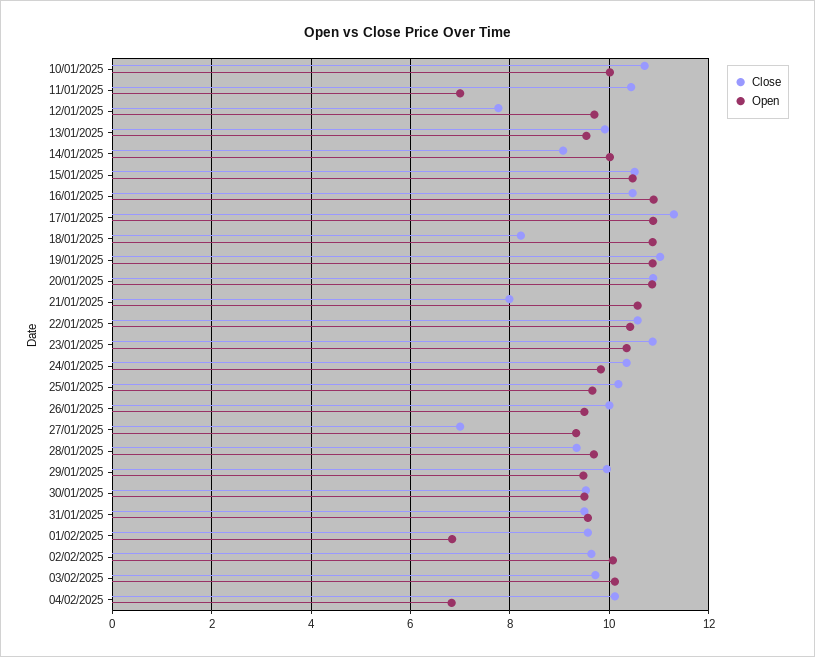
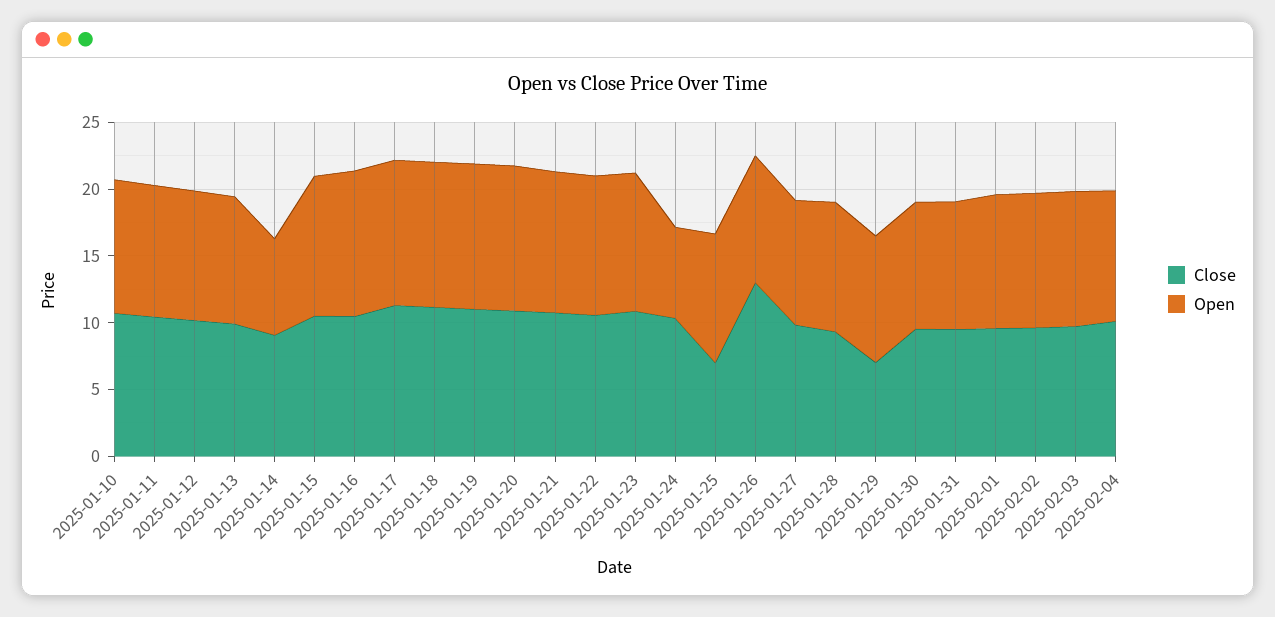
Open, 11/01/2025: 7 -> 10
Close, 12/01/2025: 7.8 -> 10
Open, 14/01/2025: 10 -> 7
Close, 18/01/2025: 8.2 -> 11
Close, 21/01/2025: 8 -> 11
Open, 24/01/2025: 9.8 -> 7
Close, 25/01/2025: 10.2 -> 7
Close, 26/01/2025: 10 -> 13
Close, 27/01/2025: 7 -> 10
Close, 29/01/2025: 10 -> 7
Open, 01/02/2025: 6.8 -> 10
Open, 04/02/2025: 6.8 -> 10

